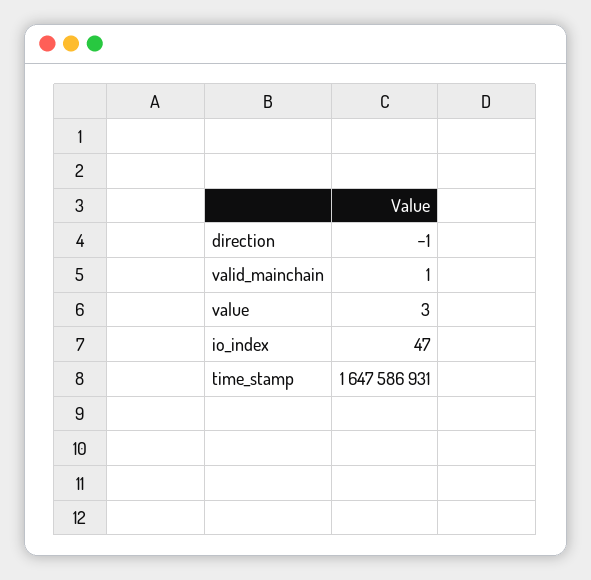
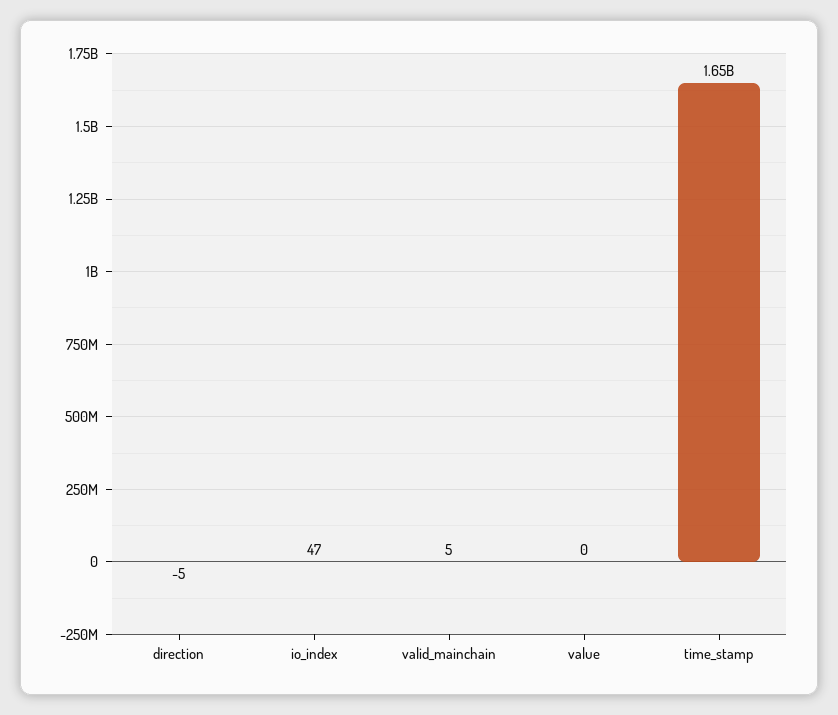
direction: -1 -> -5
valid_mainchain: 1 -> 5
value: 3 -> 0

